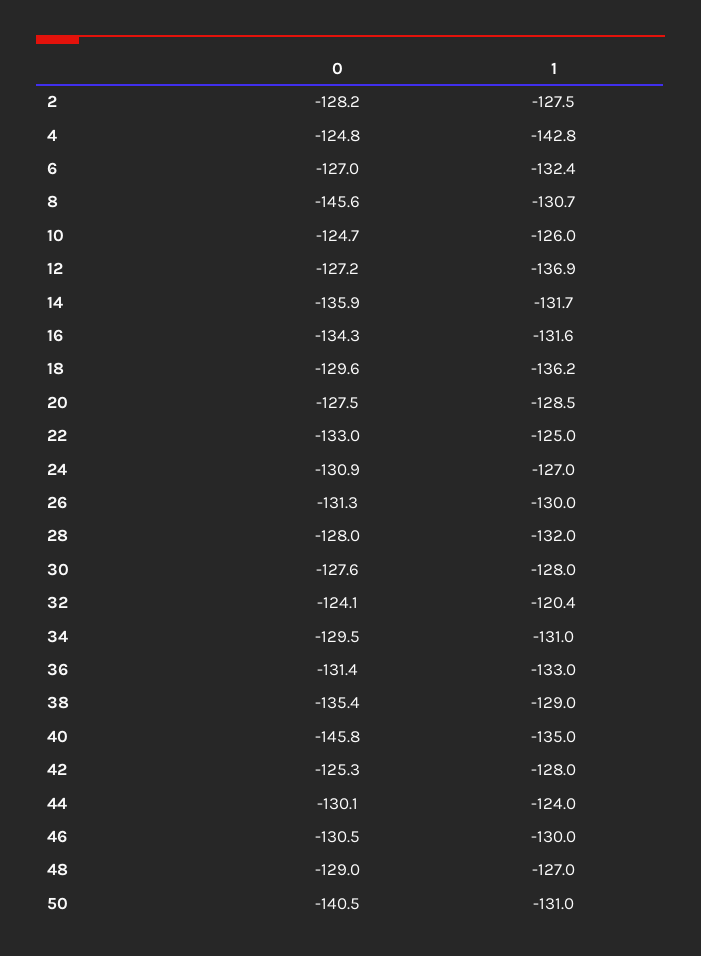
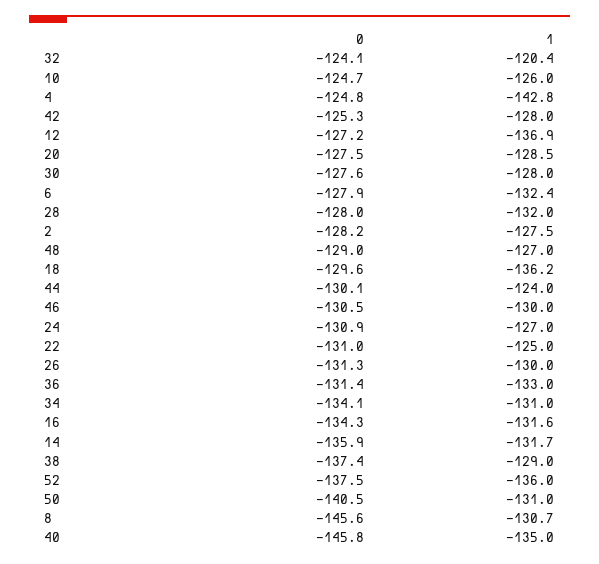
0, 6: -127 -> -127.9
0, 22: -133 -> -131
0, 34: -129.5 -> -134.1
0, 38: -135.4 -> -137.4
0, 52: none -> -137.5
1, 52: none -> -136

